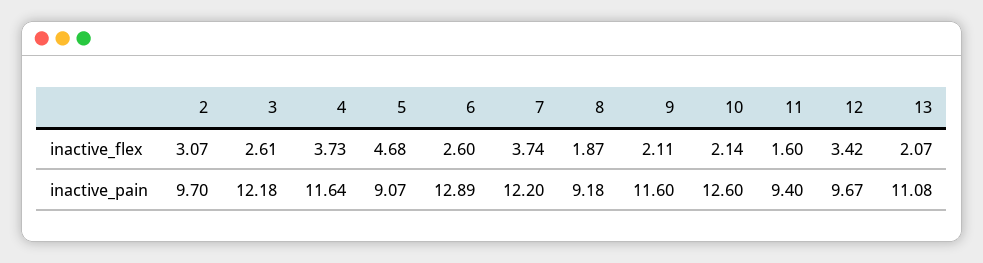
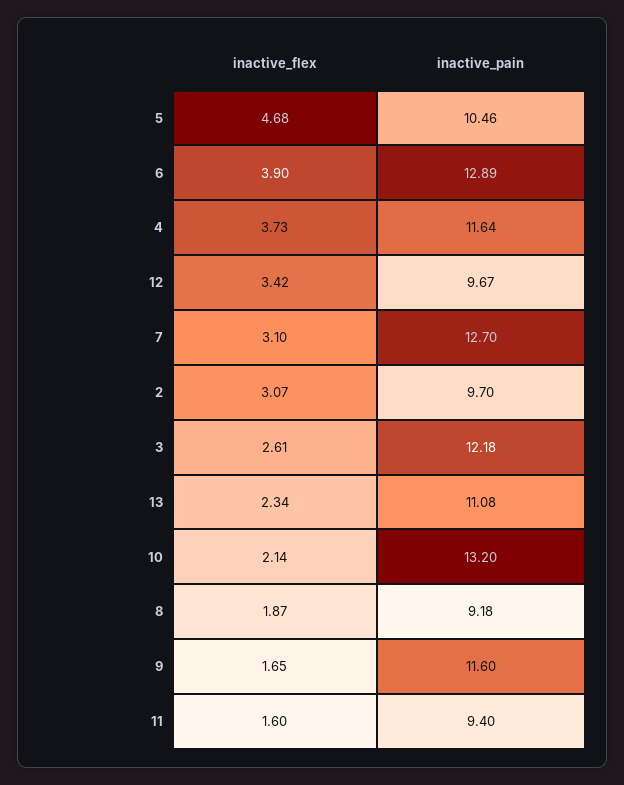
6, inactive_flex: 2.6 -> 3.9
7, inactive_flex: 3.74 -> 3.1
9, inactive_flex: 2.11 -> 1.65
13, inactive_flex: 2.07 -> 2.34
5, inactive_pain: 9.07 -> 10.46
7, inactive_pain: 12.2 -> 12.7
10, inactive_pain: 12.6 -> 13.2

